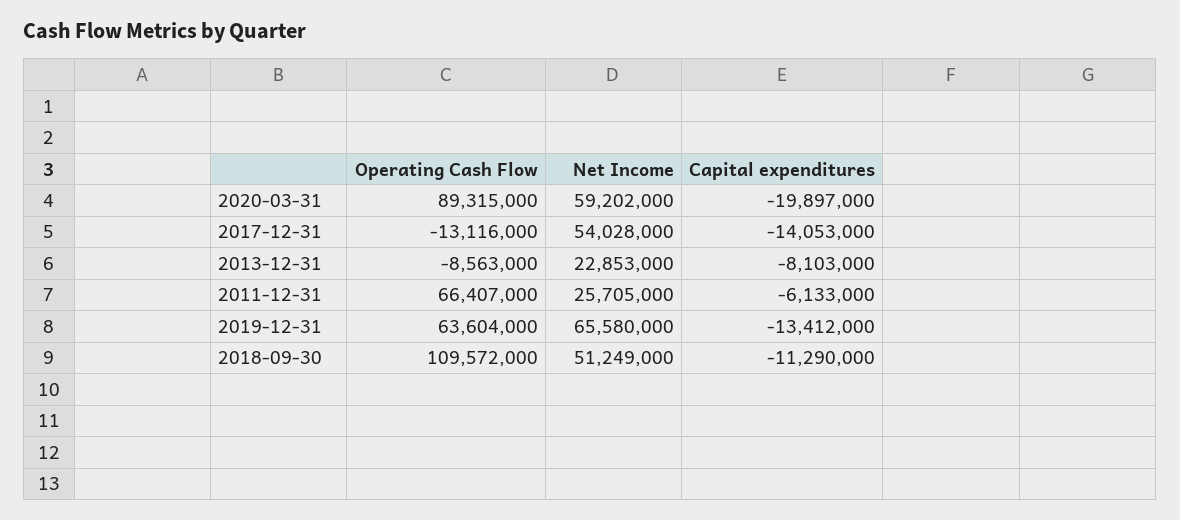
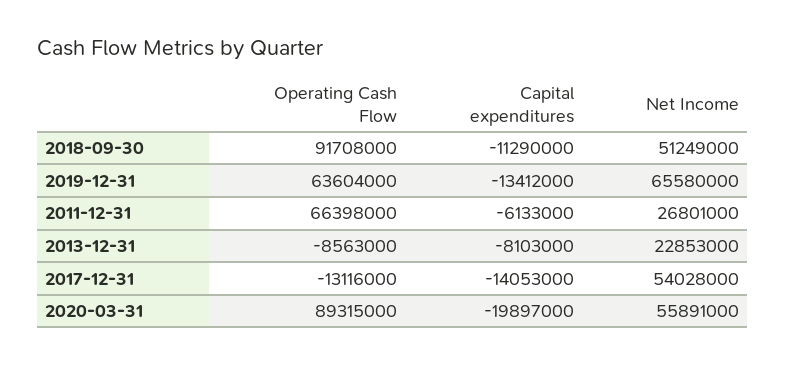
Net Income, 2020-03-31: 59202000 -> 55891000
Operating Cash Flow, 2011-12-31: 66407000 -> 66398000
Net Income, 2011-12-31: 25705000 -> 26801000
Operating Cash Flow, 2018-09-30: 109572000 -> 91708000

